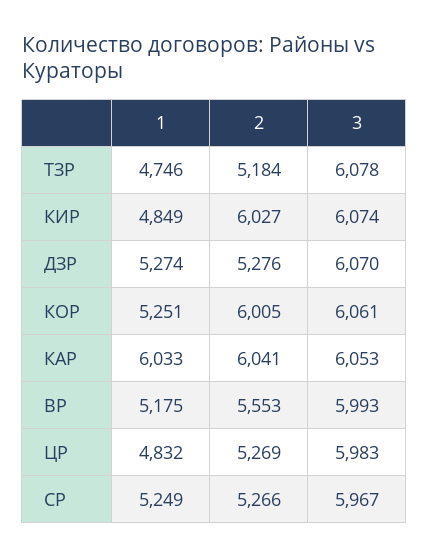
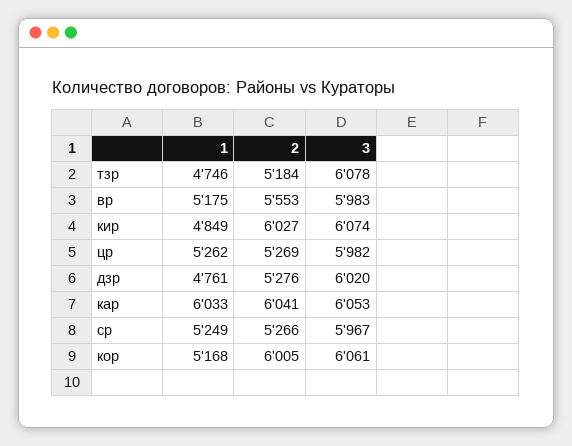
1, ДЗР: 5274 -> 4761
3, ДЗР: 6070 -> 6020
1, КОР: 5251 -> 5168
3, ВР: 5993 -> 5983
1, ЦР: 4832 -> 5262
3, ЦР: 5983 -> 5982

